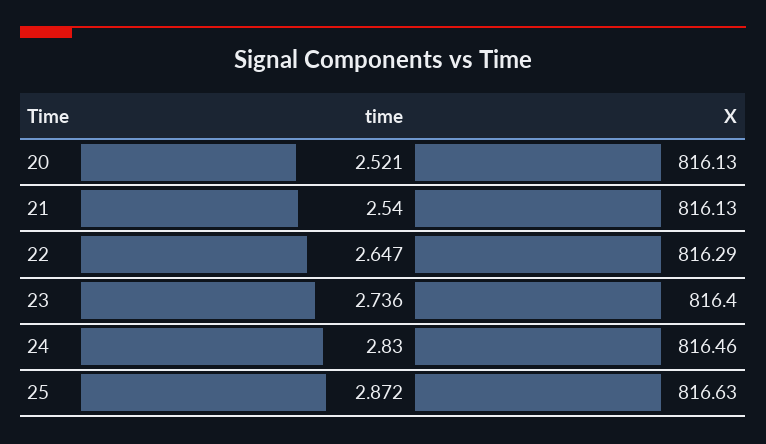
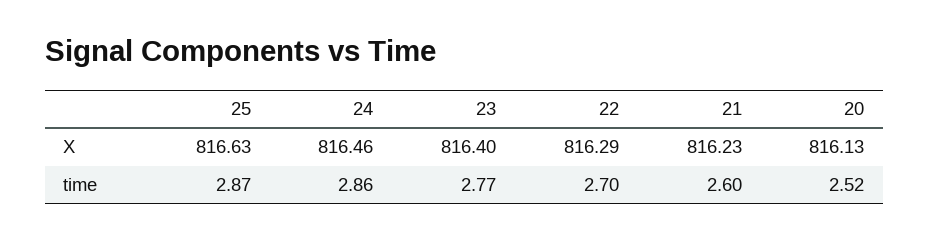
time, 21: 2.54 -> 2.6
X, 21: 816.13 -> 816.23
time, 22: 2.647 -> 2.7
time, 23: 2.736 -> 2.77
time, 24: 2.83 -> 2.86

